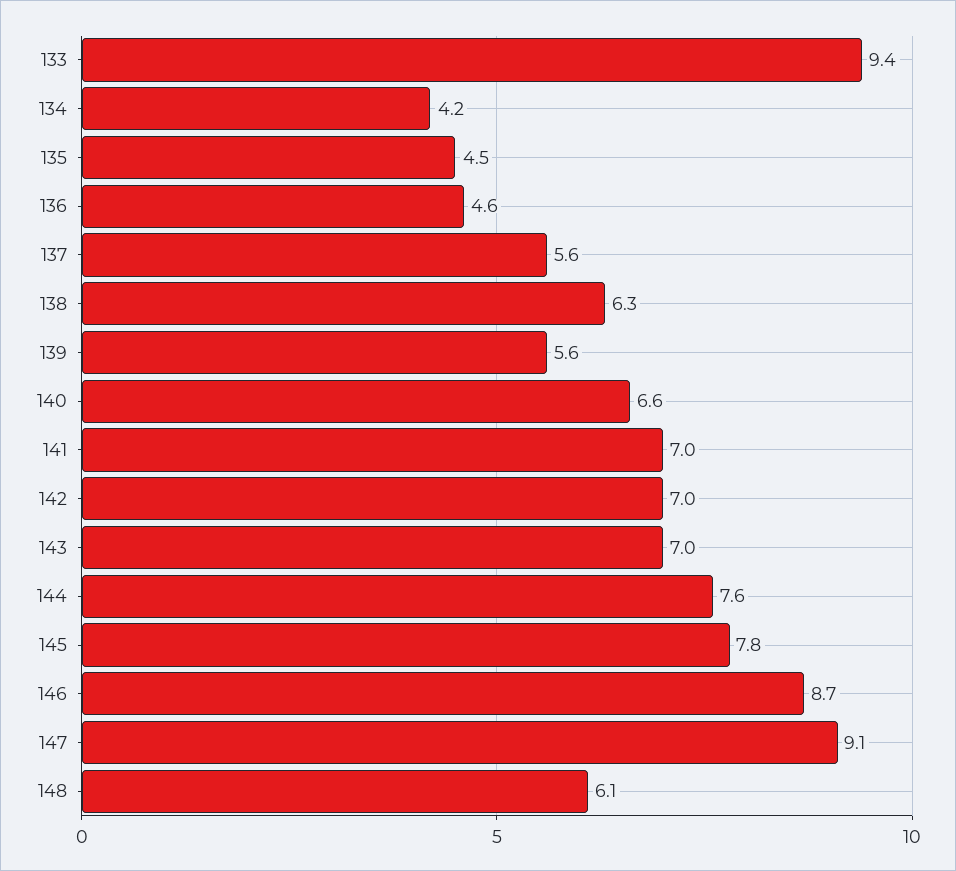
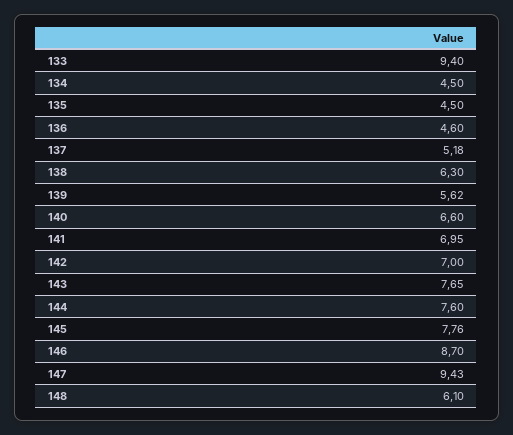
134: 4.2 -> 4.5
137: 5.6 -> 5.18
143: 7 -> 7.65
147: 9.1 -> 9.43

